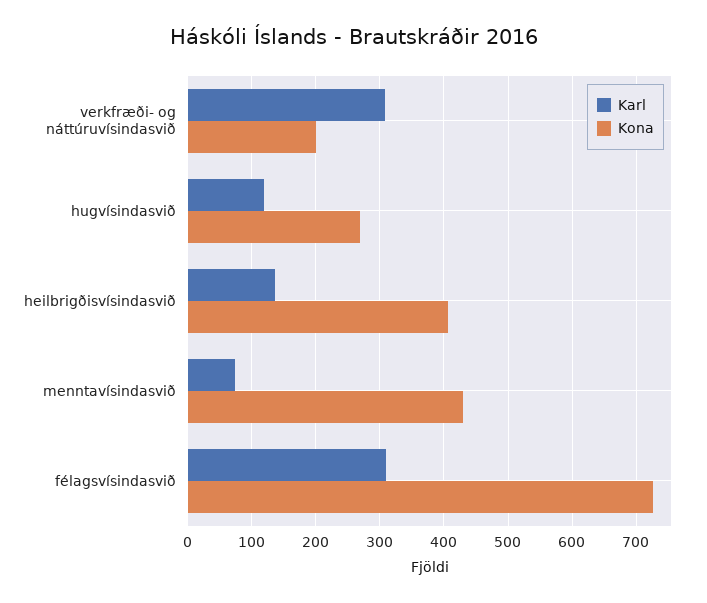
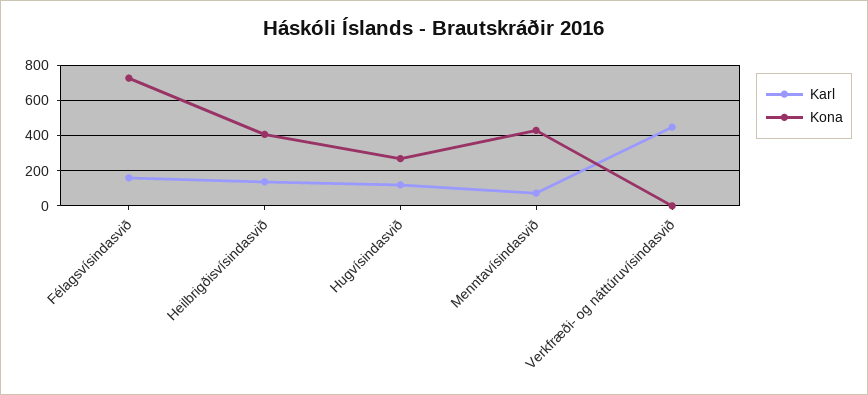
Karl, verkfræði- og náttúruvísindasvið: 310 -> 450
Kona, verkfræði- og náttúruvísindasvið: 200 -> 0
Karl, félagsvísindasvið: 310 -> 150

